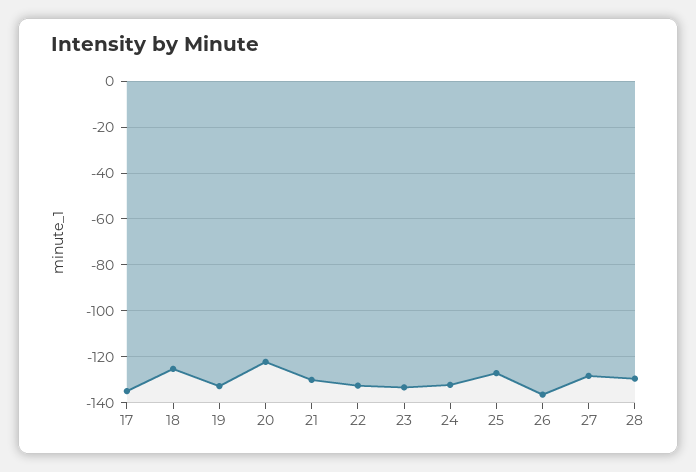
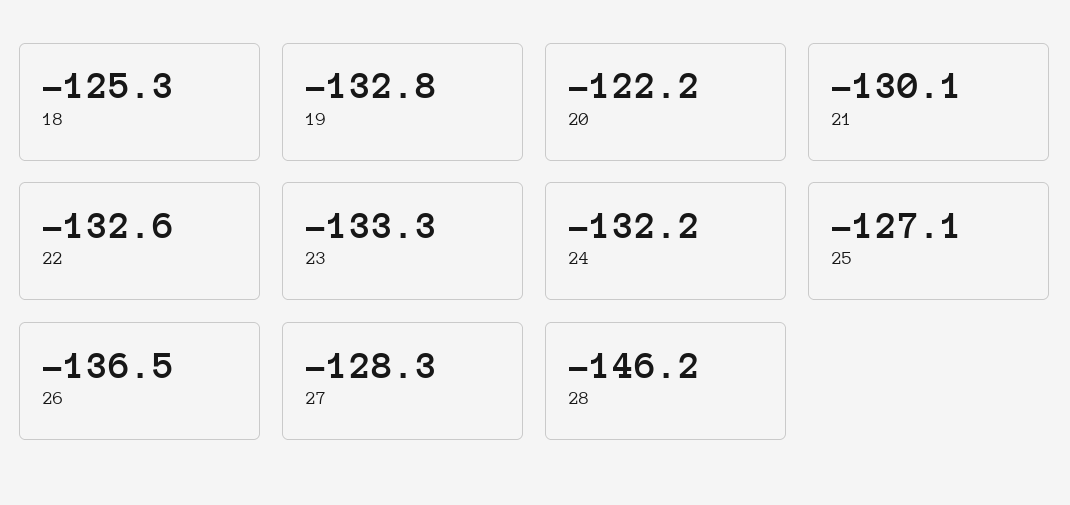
17: -135 -> none
28: -130 -> -146.2

